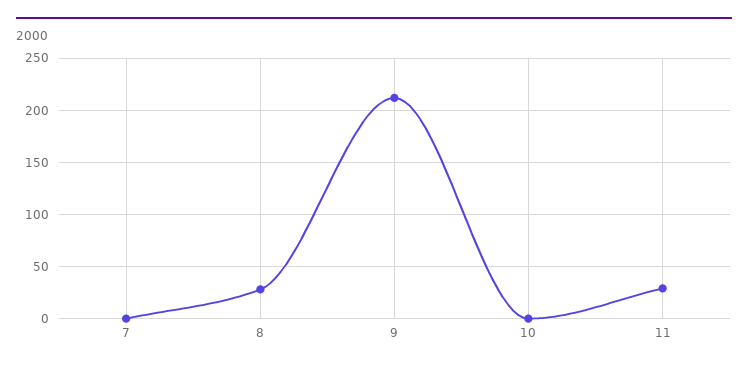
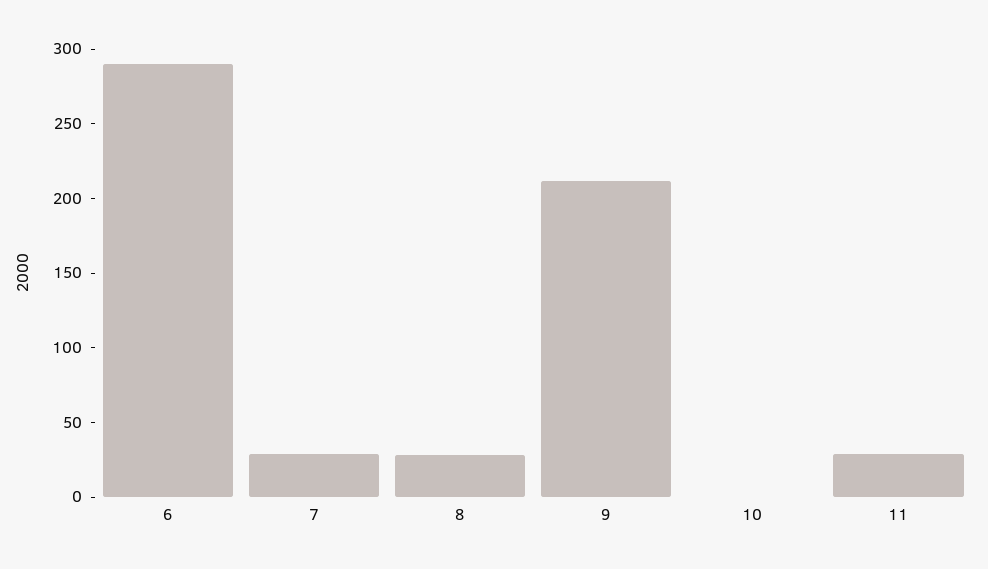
7: 0 -> 30
6: none -> 290

